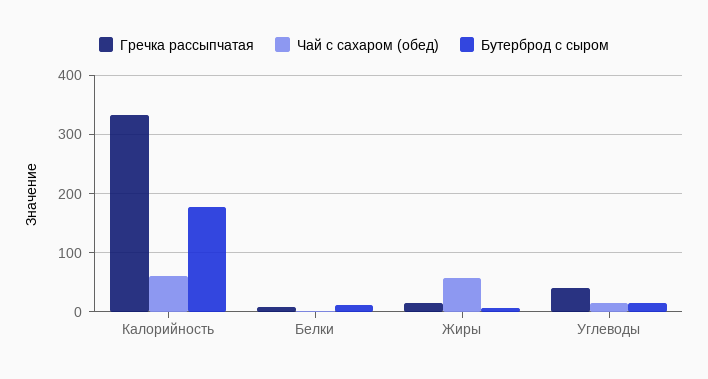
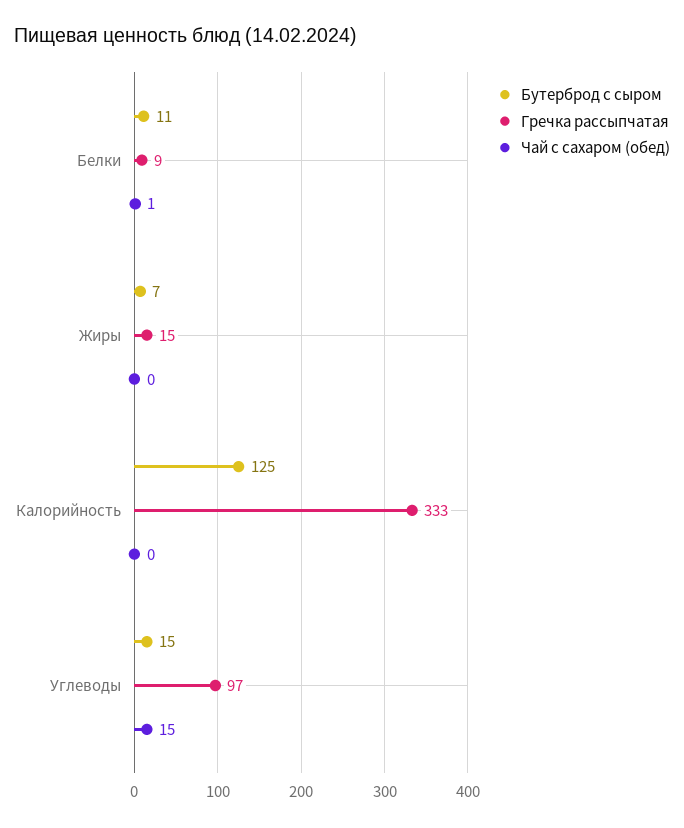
Чай с сахаром (обед), Калорийность: 60 -> 0
Бутерброд с сыром, Калорийность: 180 -> 125
Чай с сахаром (обед), Жиры: 60 -> 0
Гречка рассыпчатая, Углеводы: 40 -> 97

